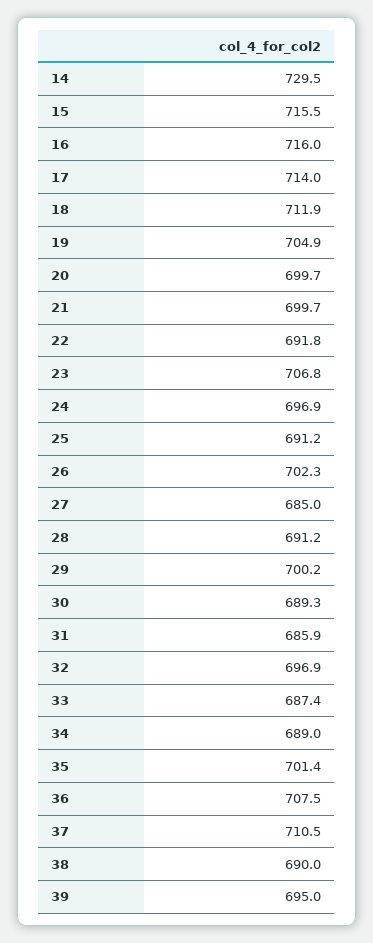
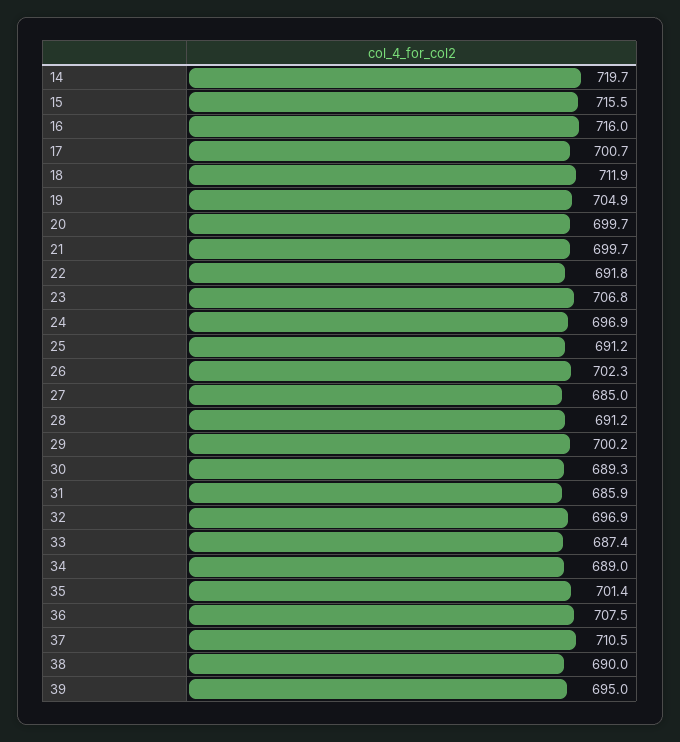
14: 729.5 -> 719.7
17: 714 -> 700.7

